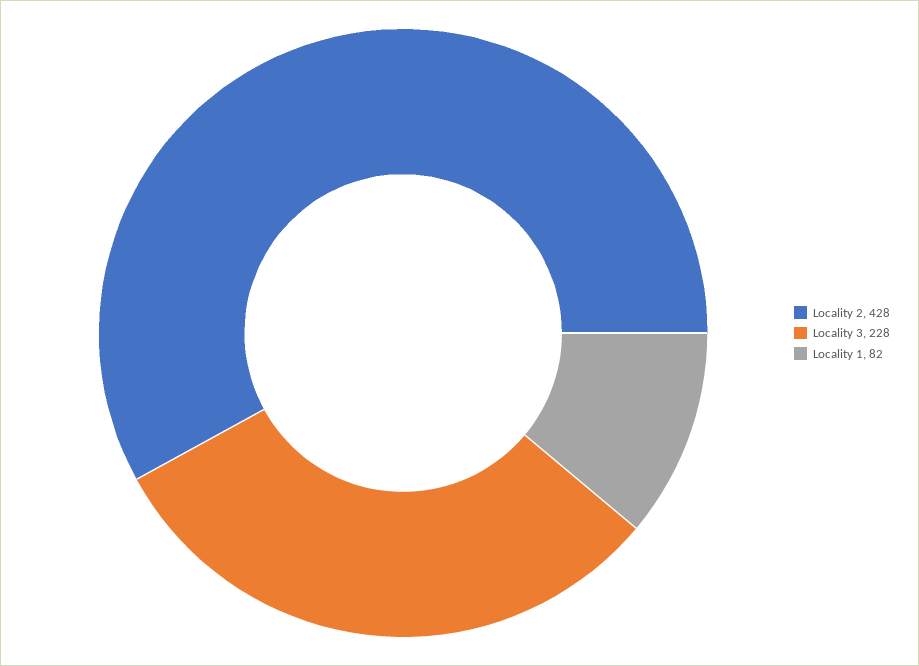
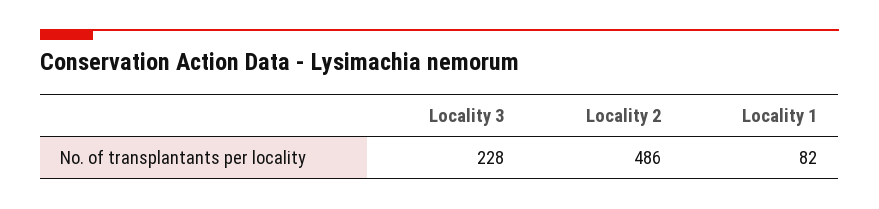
Locality 2: 428 -> 486

